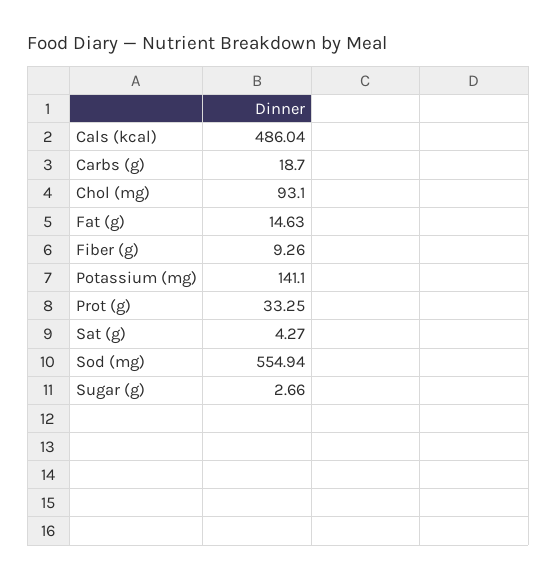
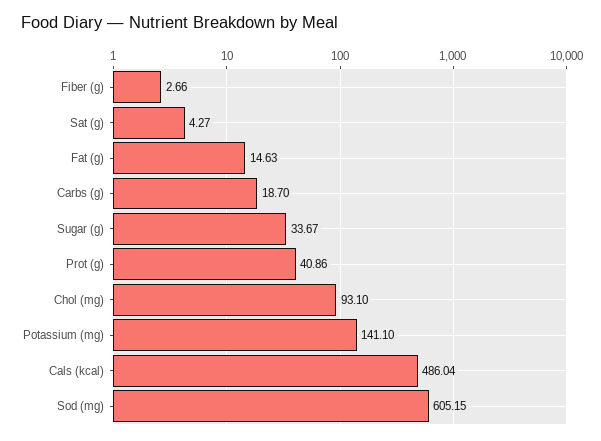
Fiber (g): 9.26 -> 2.66
Prot (g): 33.25 -> 40.86
Sod (mg): 554.94 -> 605.15
Sugar (g): 2.66 -> 33.67

